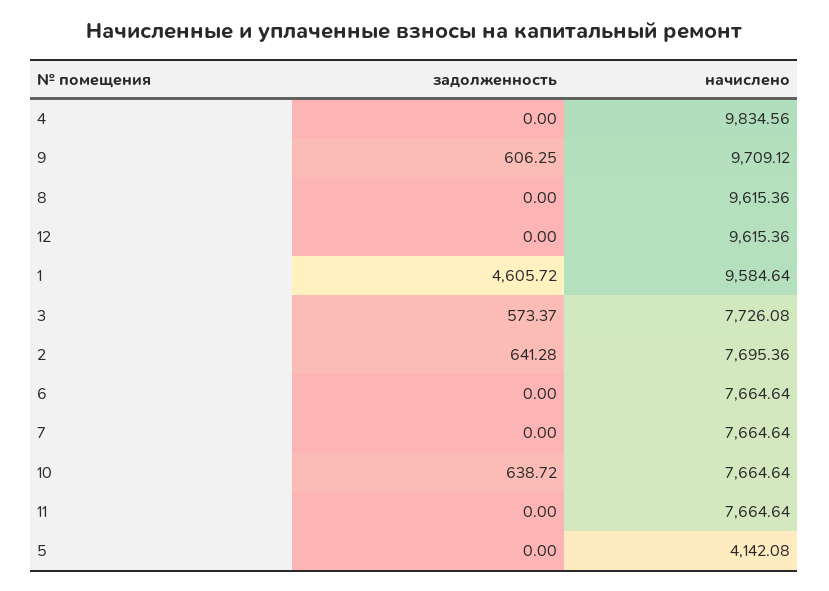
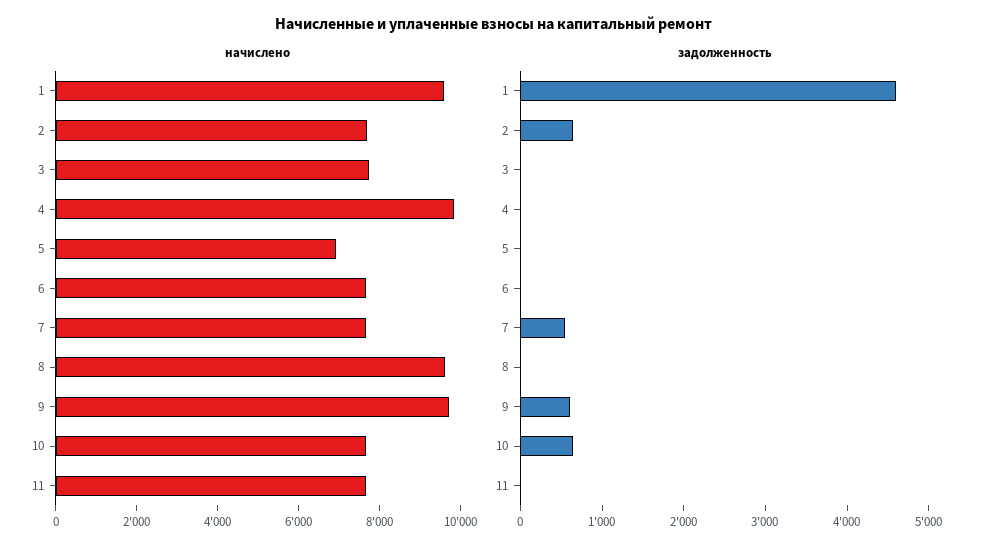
задолженность, 12: 0 -> none
начислено, 12: 9615.36 -> none
задолженность, 3: 573.37 -> 0
задолженность, 7: 0 -> 600
начислено, 5: 4142.08 -> 7000

